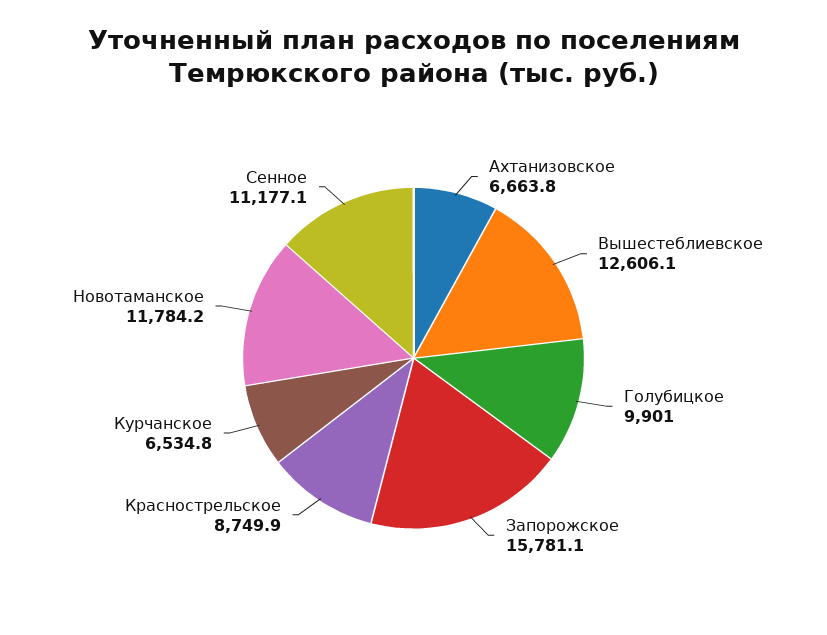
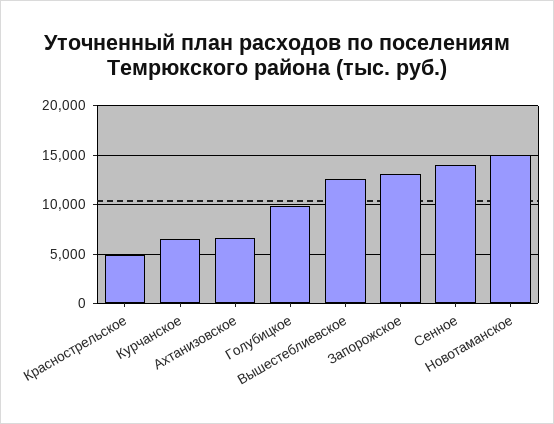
Запорожское: 15781.1 -> 13000
Краснострельское: 8749.9 -> 5000
Новотаманское: 11784.2 -> 15000
Сенное: 11177.1 -> 14000

